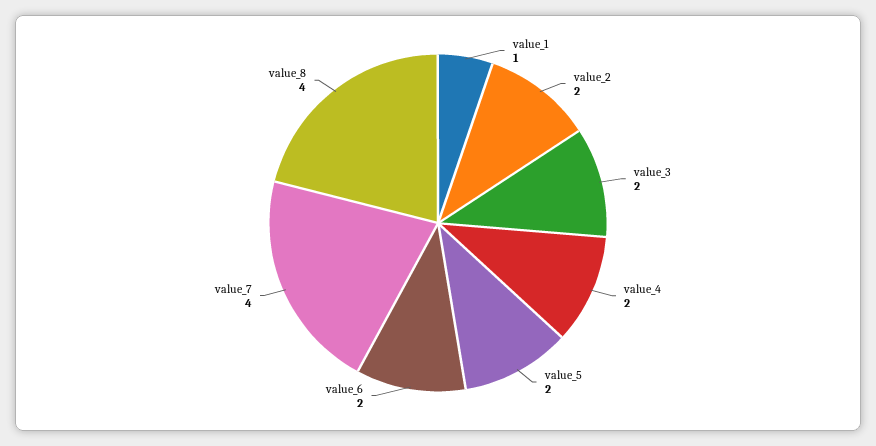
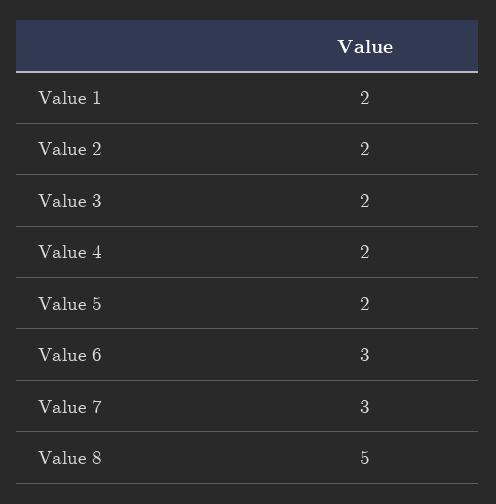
value_1: 1 -> 2
value_6: 2 -> 3
value_7: 4 -> 3
value_8: 4 -> 5

